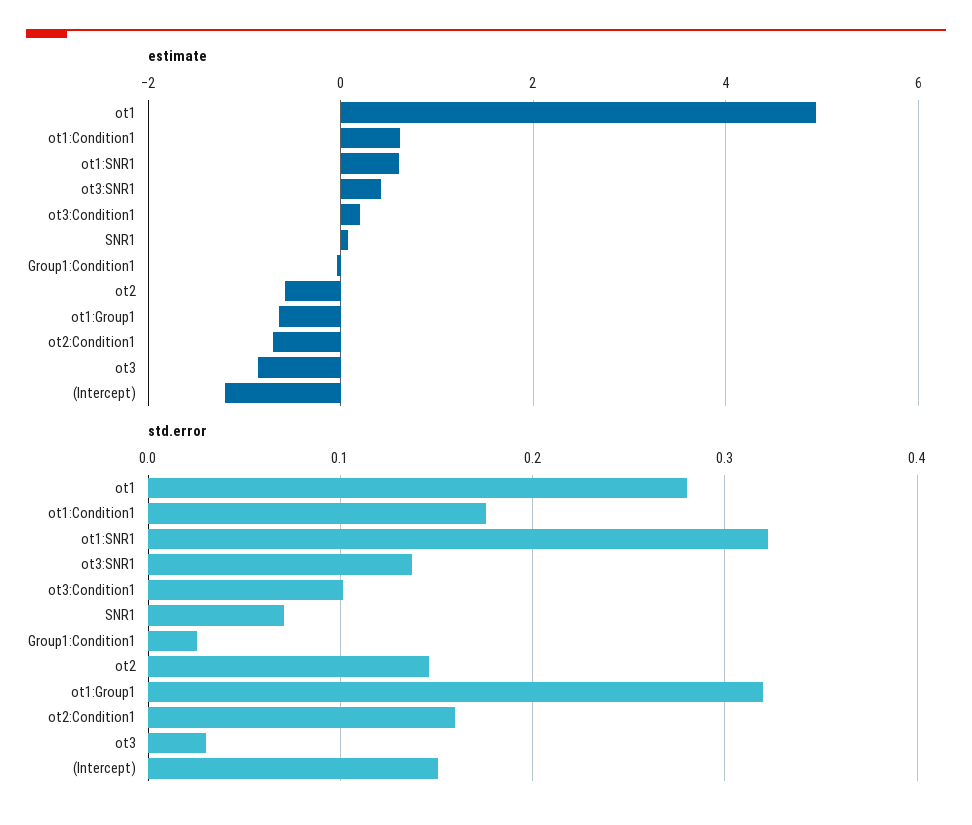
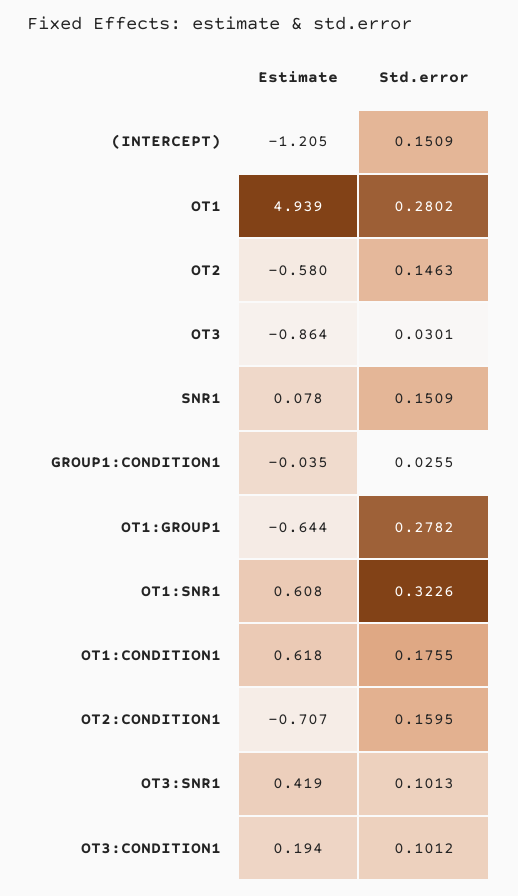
std.error, ot3:SNR1: 0.14 -> 0.1013
std.error, SNR1: 0.07 -> 0.1509
std.error, ot1:Group1: 0.32 -> 0.2782

